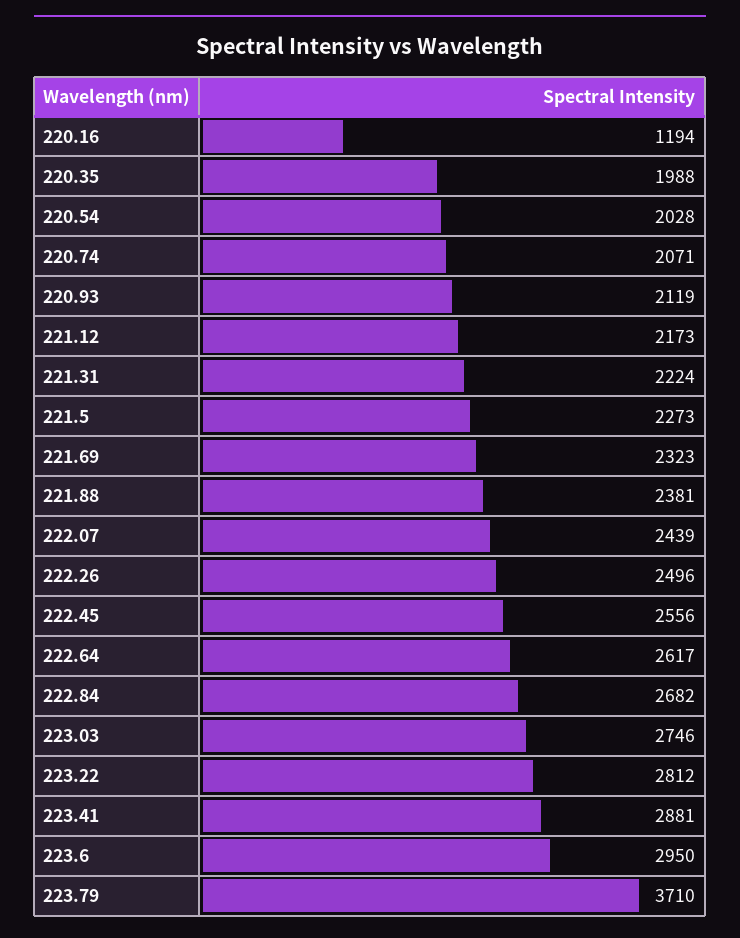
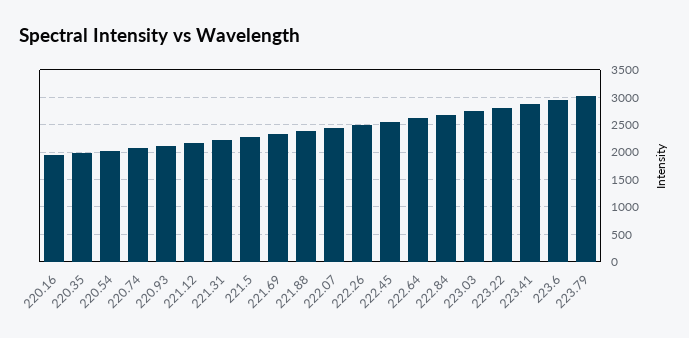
220.16: 1194 -> 2000
223.79: 3710 -> 3000

